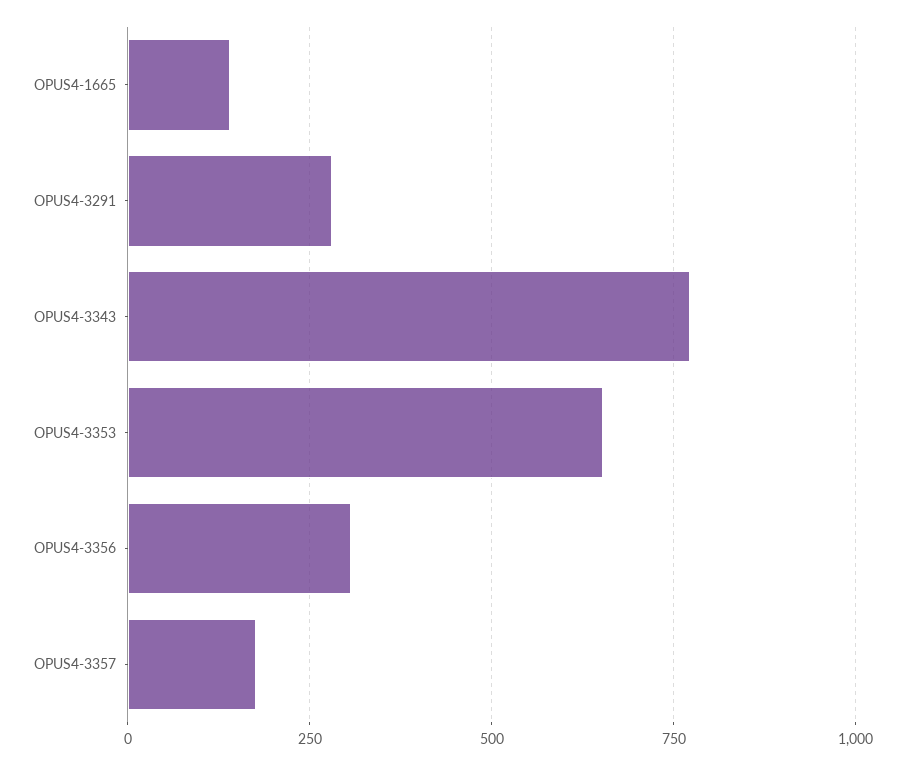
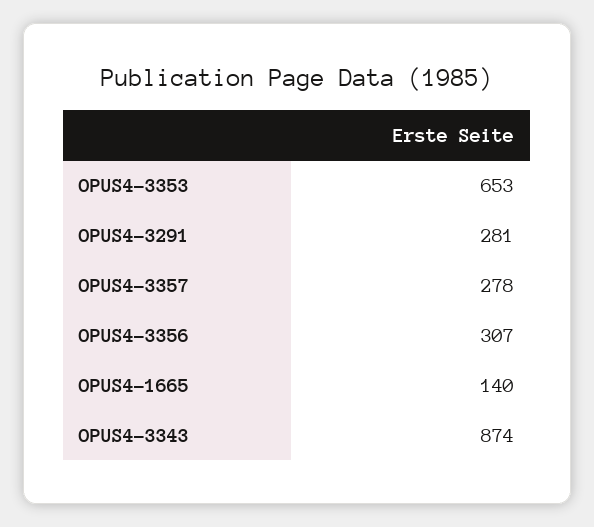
OPUS4-3343: 775 -> 874
OPUS4-3357: 175 -> 278

